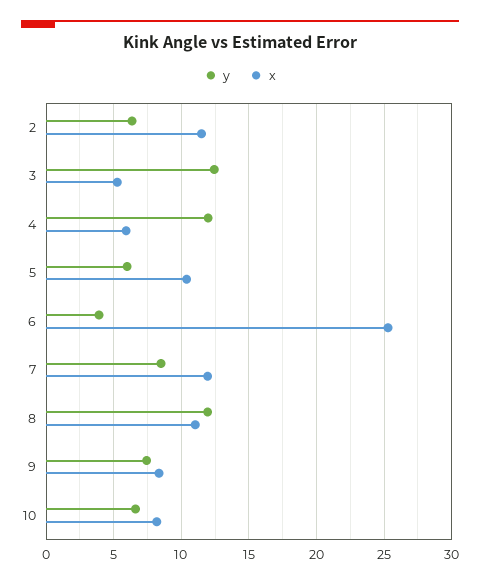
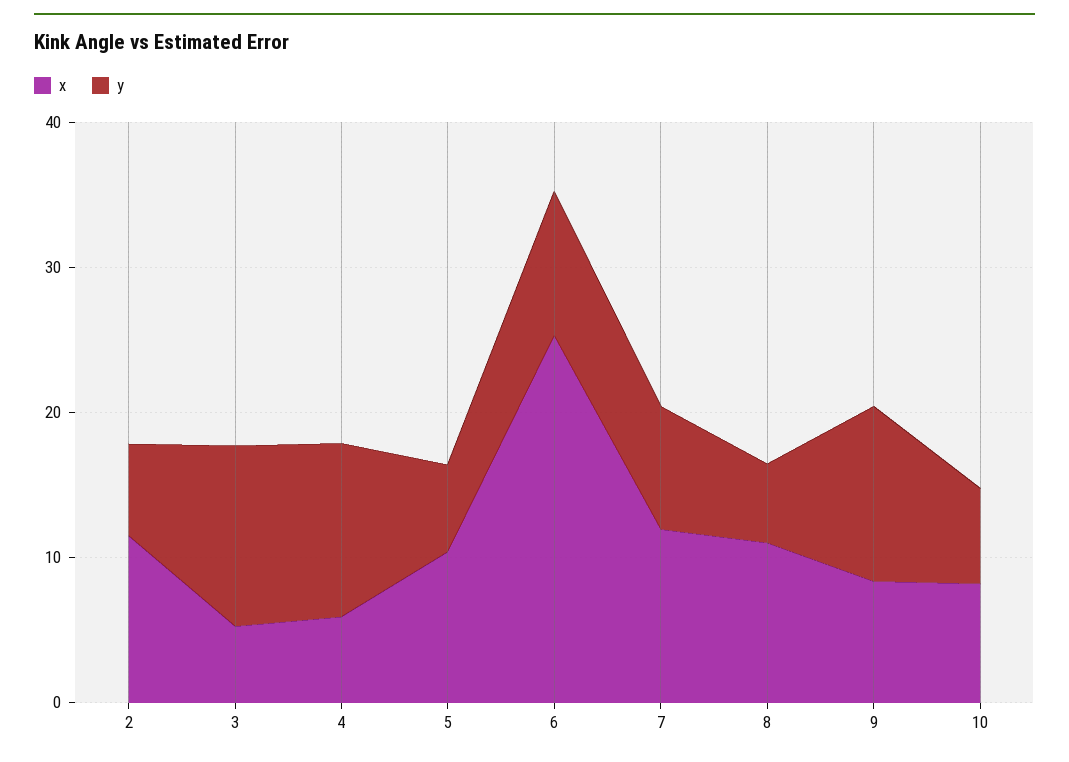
y, 6: 4 -> 10
y, 8: 12 -> 6
y, 9: 7.5 -> 12

